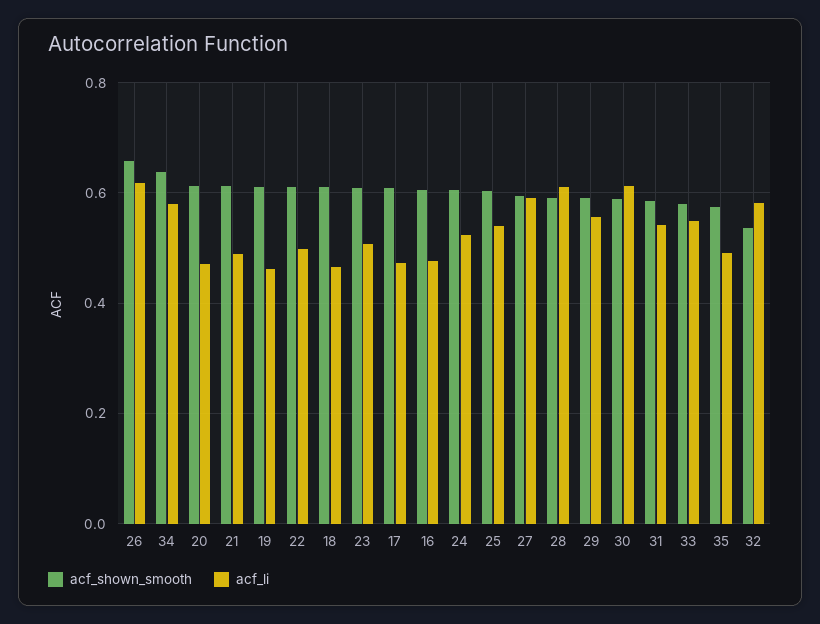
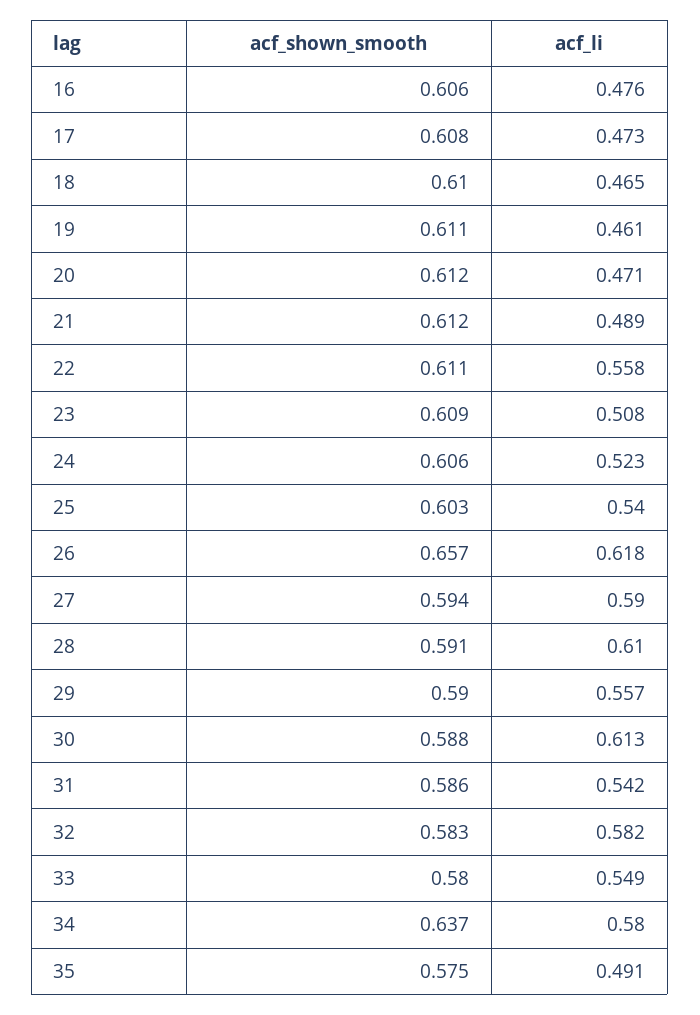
acf_li, 22: 0.5 -> 0.558
acf_shown_smooth, 32: 0.54 -> 0.583

